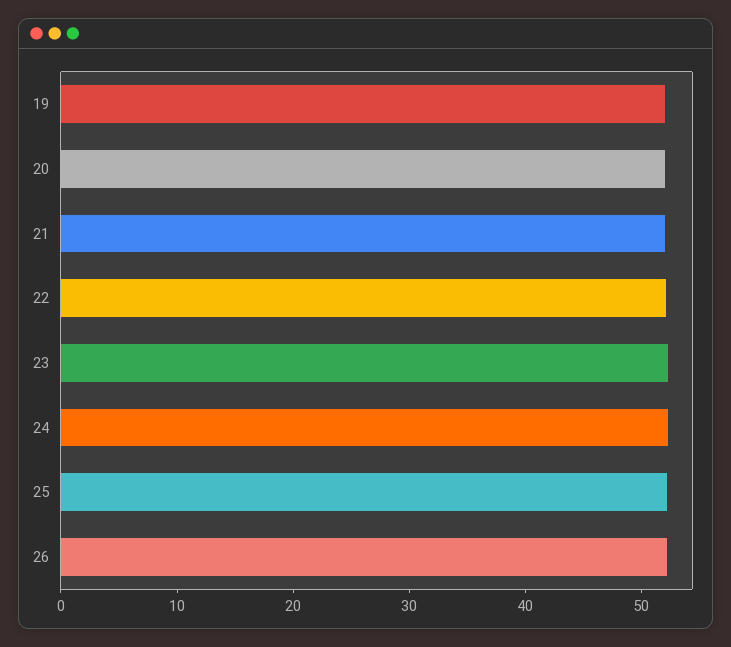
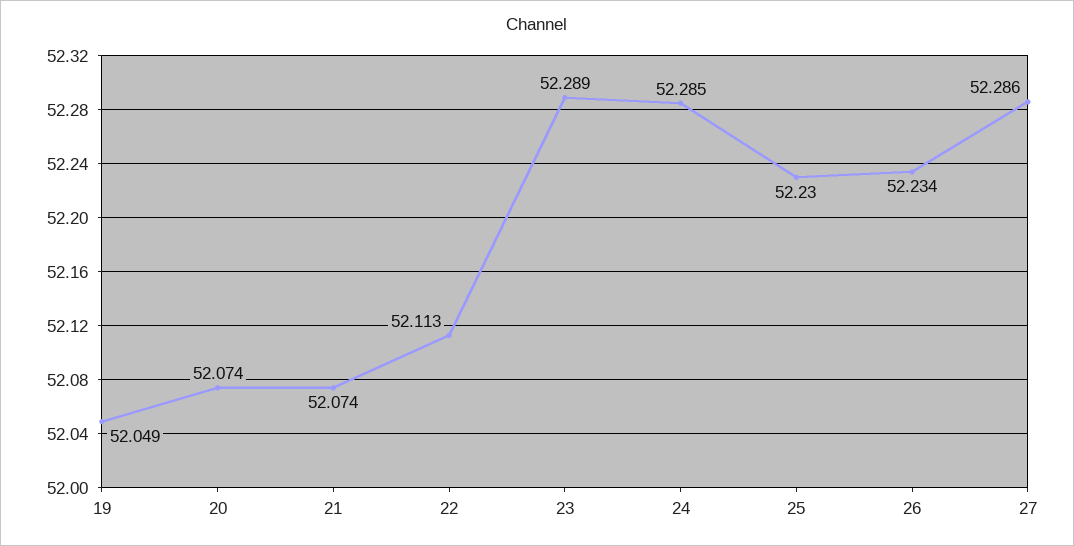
27: none -> 52.286

